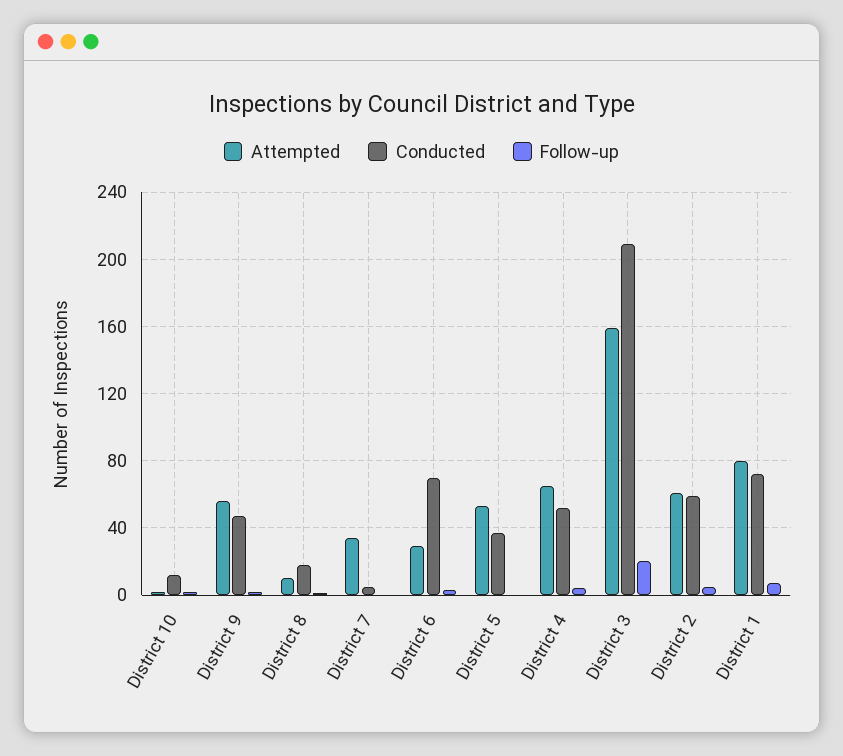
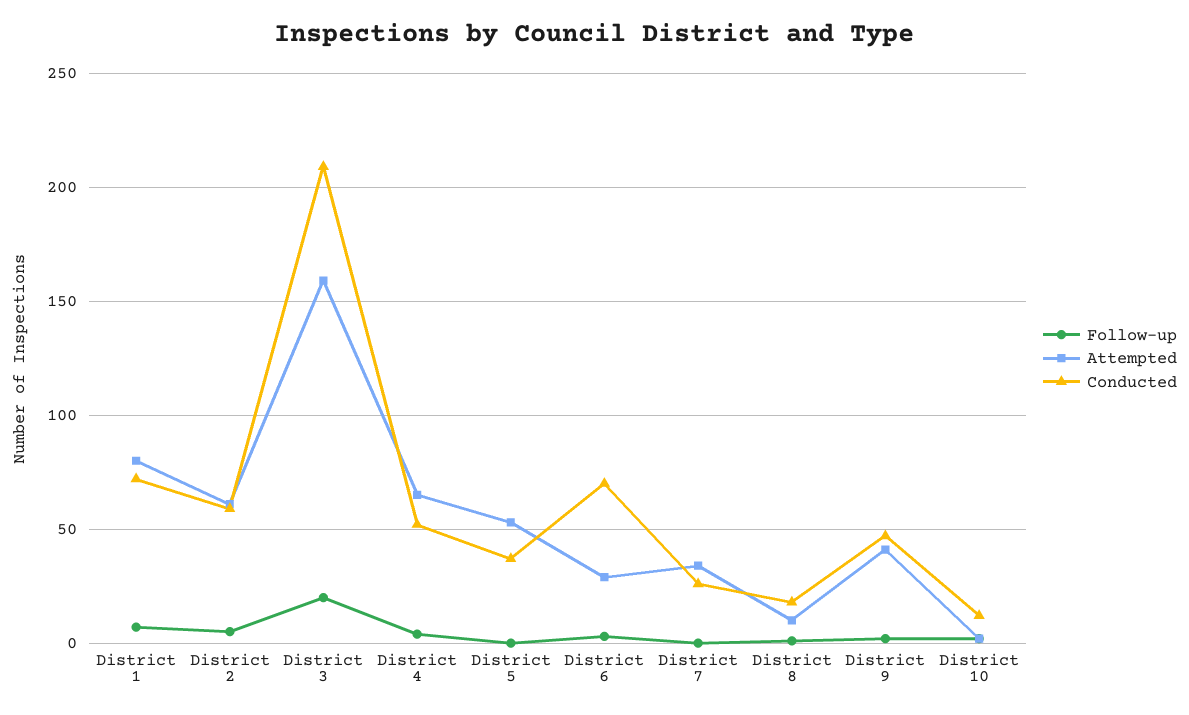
Attempted, District 9: 55 -> 40
Conducted, District 7: 5 -> 25

